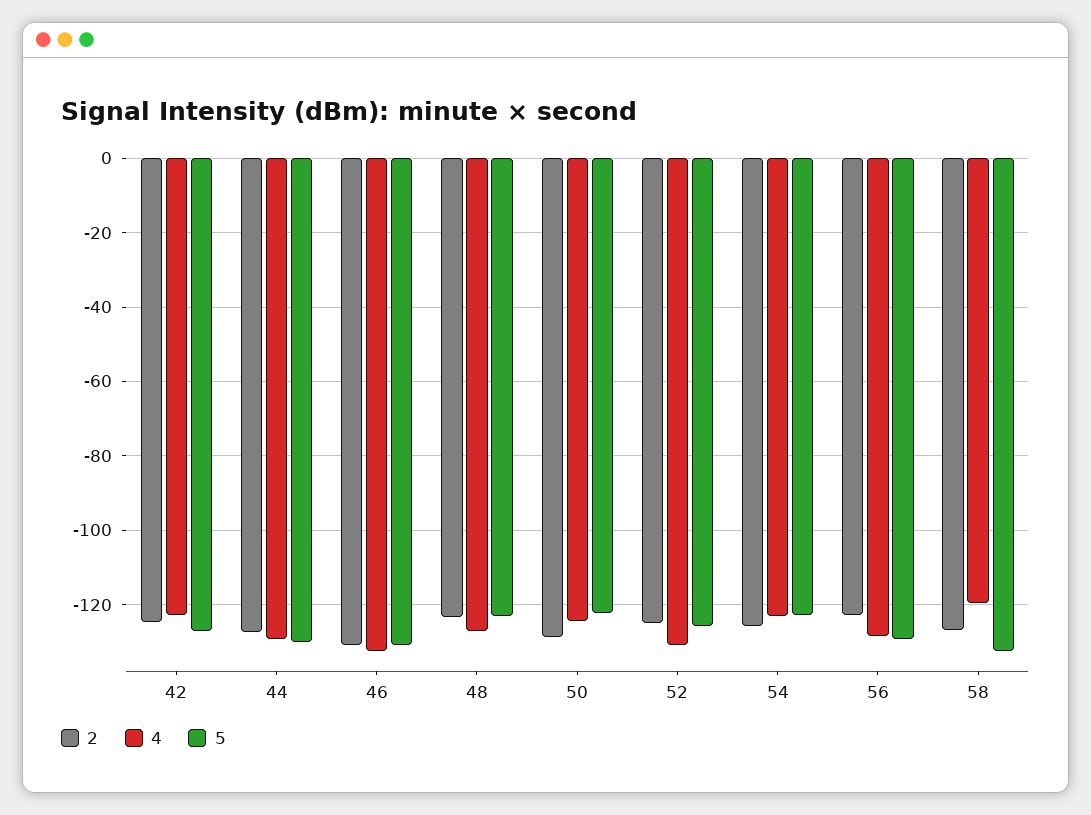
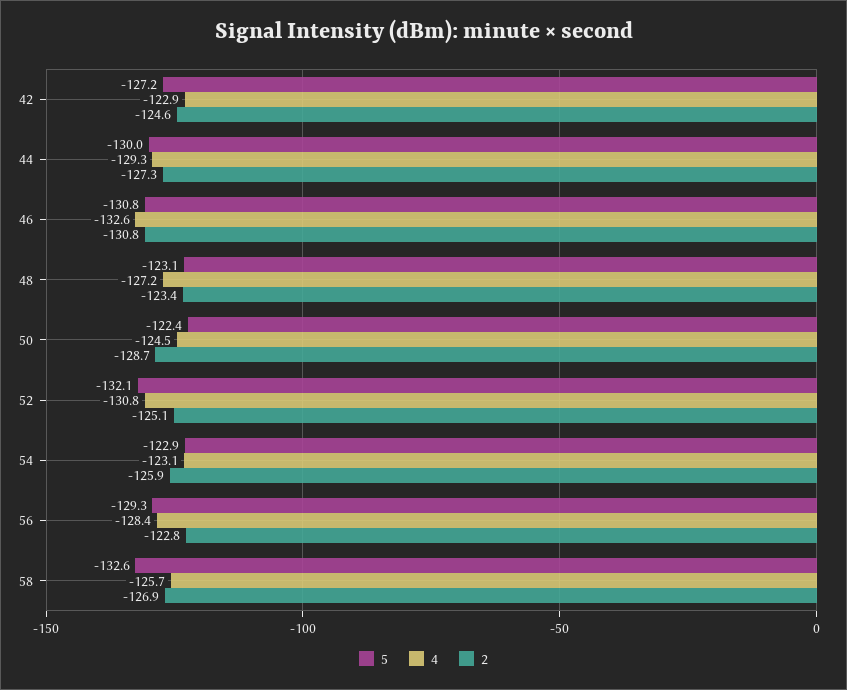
5, 52: -126 -> -132.1
4, 58: -120 -> -125.7

